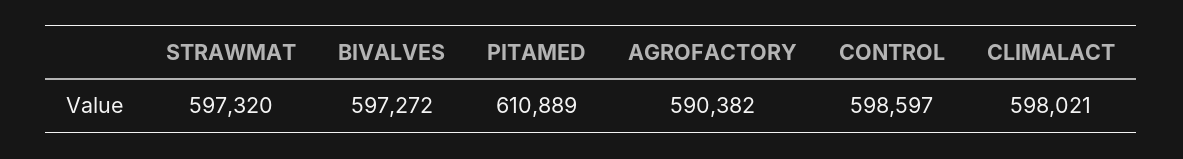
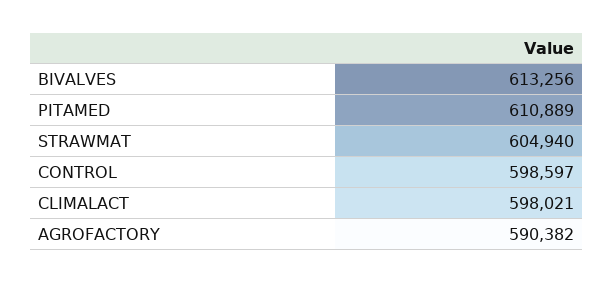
STRAWMAT: 597320 -> 604940
BIVALVES: 597272 -> 613256

